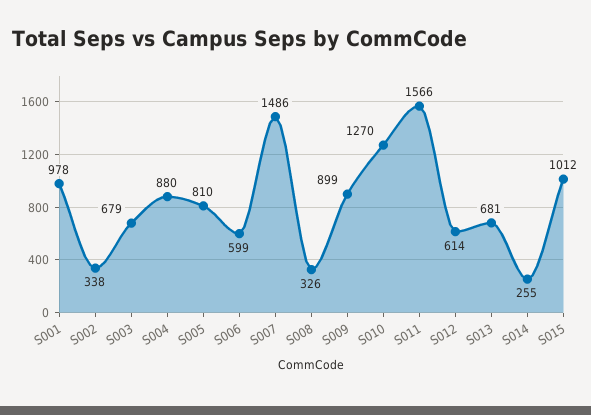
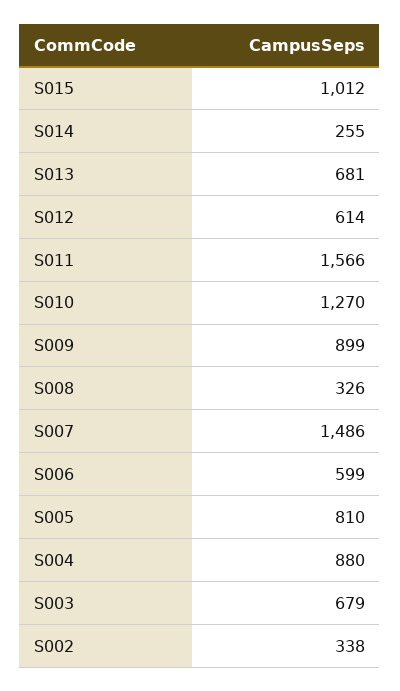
S001: 978 -> none

